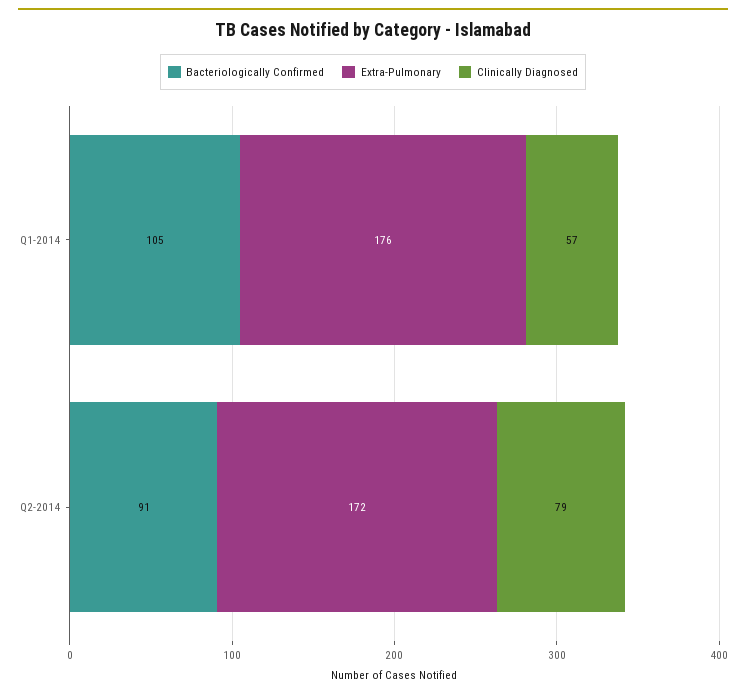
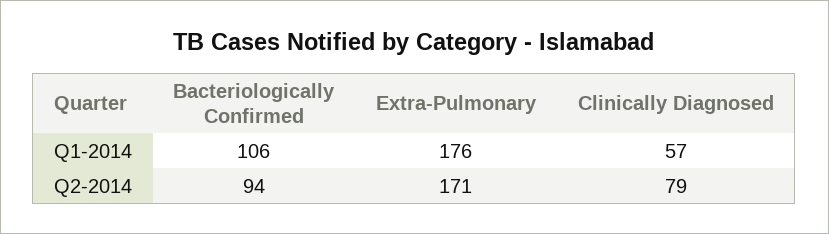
Bacteriologically Confirmed, Q1-2014: 105 -> 106
Bacteriologically Confirmed, Q2-2014: 91 -> 94
Extra-Pulmonary, Q2-2014: 172 -> 171

